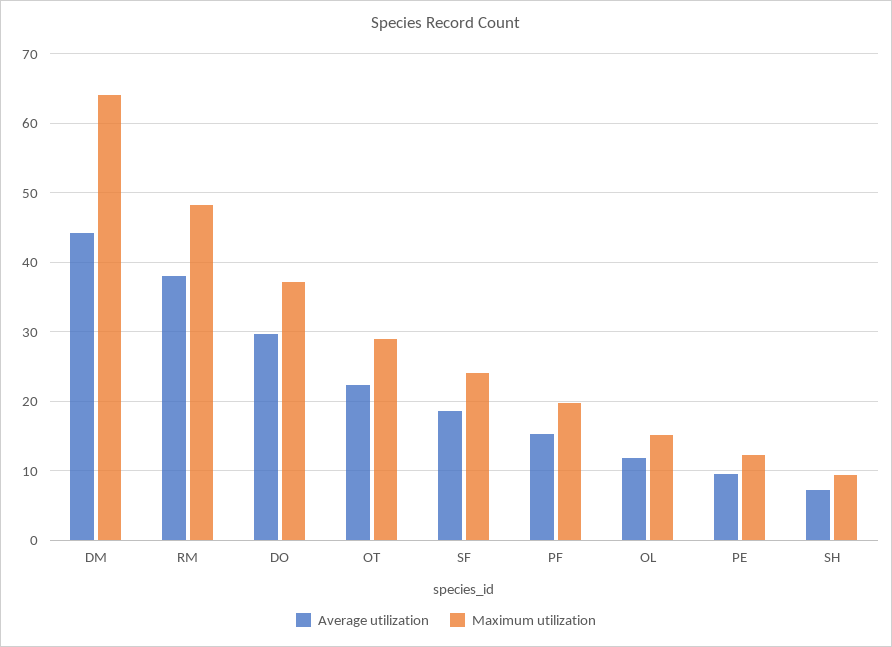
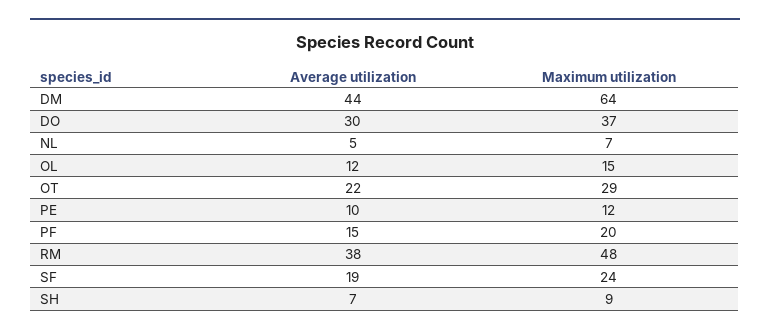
Average utilization, NL: none -> 5
Maximum utilization, NL: none -> 7

